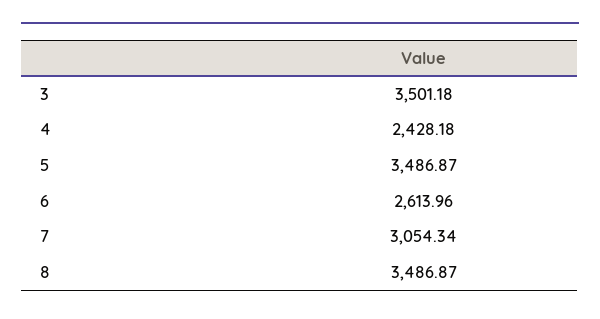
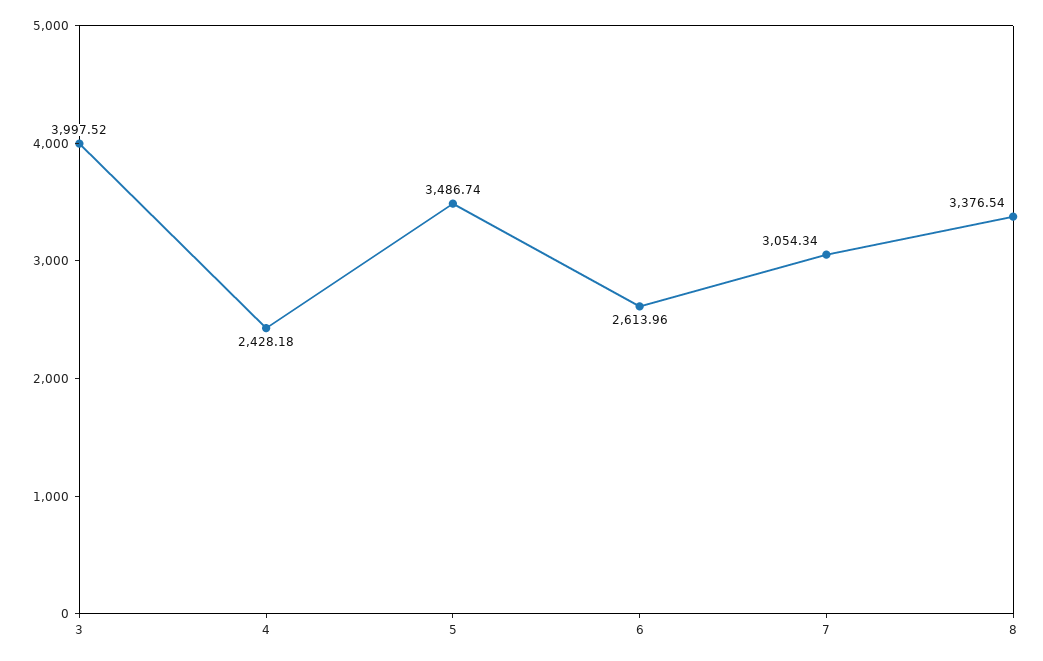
3: 3501.18 -> 3997.52
5: 3486.87 -> 3486.74
8: 3486.87 -> 3376.54

